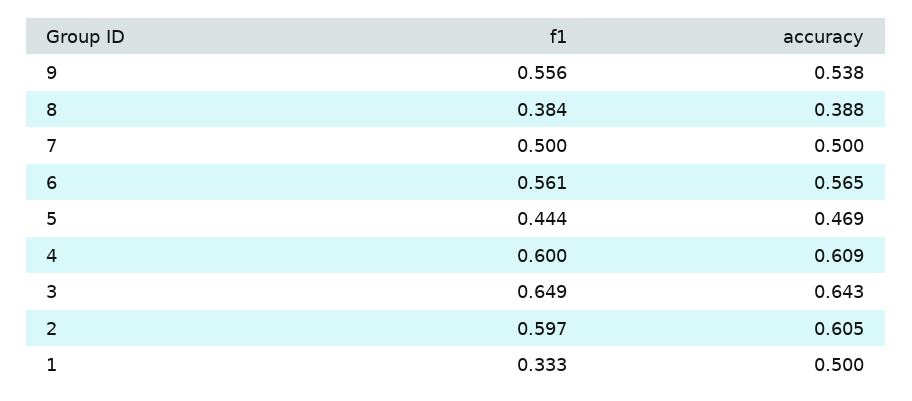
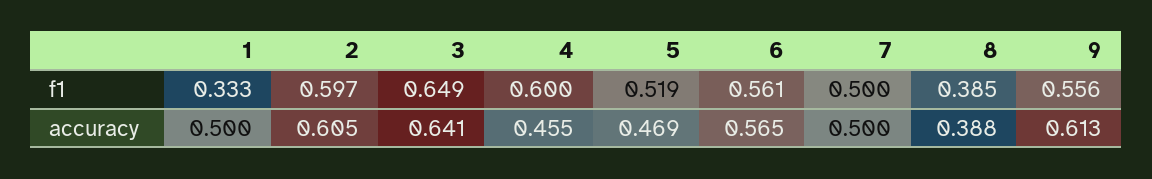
accuracy, 9: 0.538 -> 0.613
f1, 8: 0.384 -> 0.385
f1, 5: 0.444 -> 0.519
accuracy, 4: 0.609 -> 0.455
accuracy, 3: 0.643 -> 0.641

